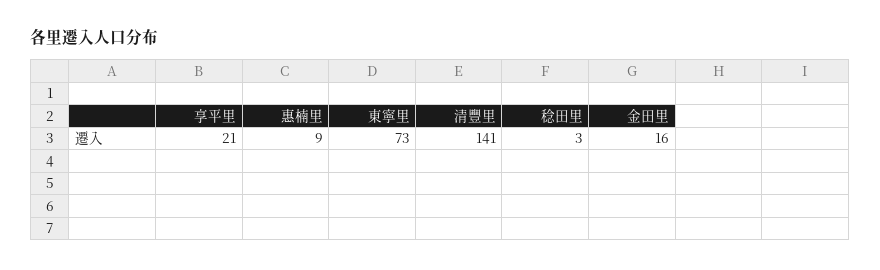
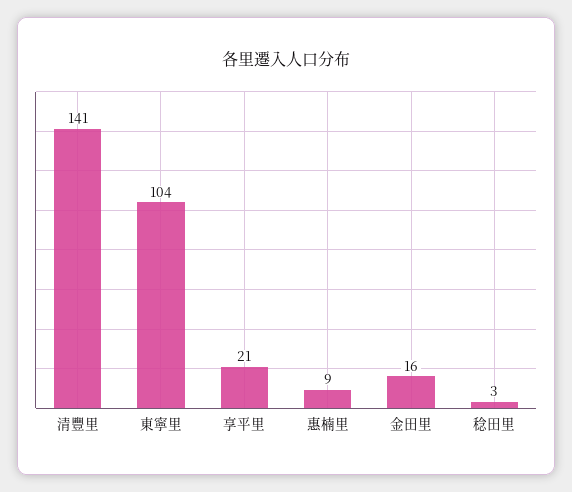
東寧里: 73 -> 104

